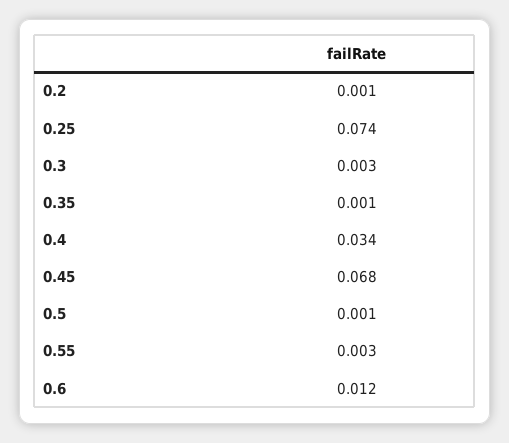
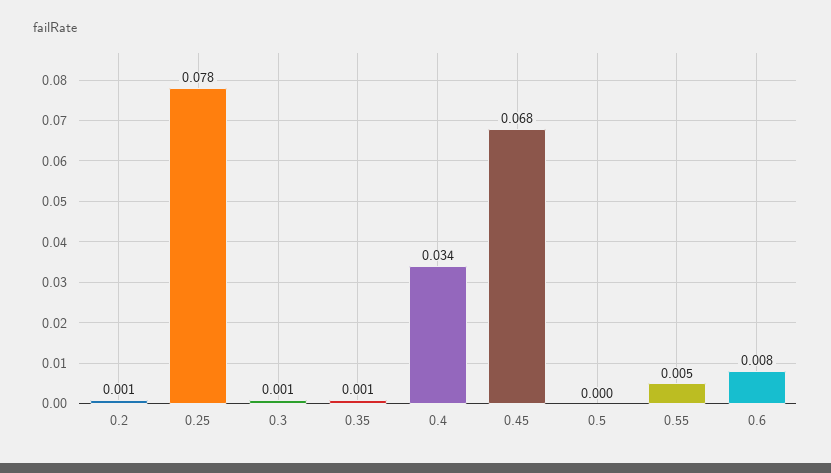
0.25: 0.074 -> 0.078
0.3: 0.003 -> 0.001
0.5: 0.001 -> 0
0.55: 0.003 -> 0.005
0.6: 0.012 -> 0.008

